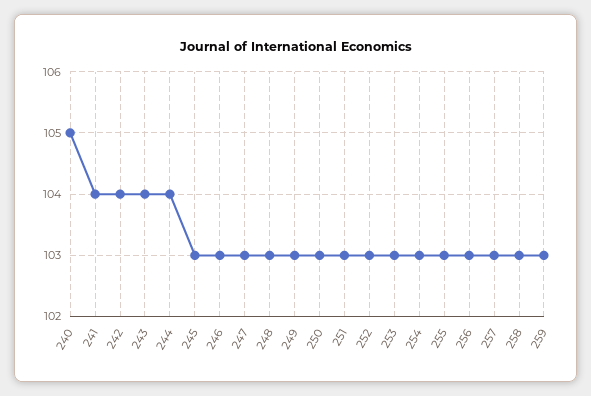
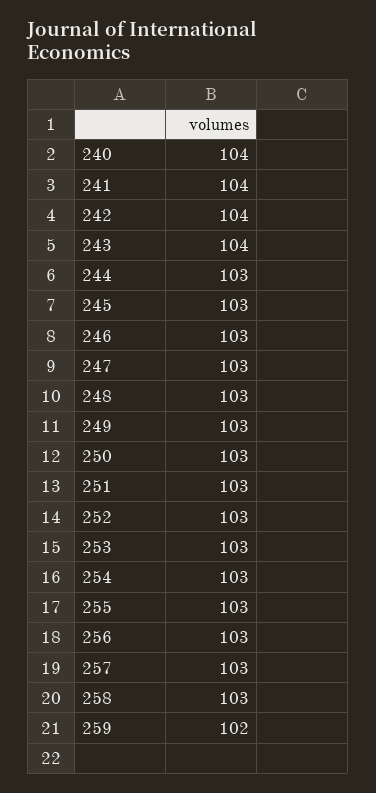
240: 105 -> 104
244: 104 -> 103
259: 103 -> 102

